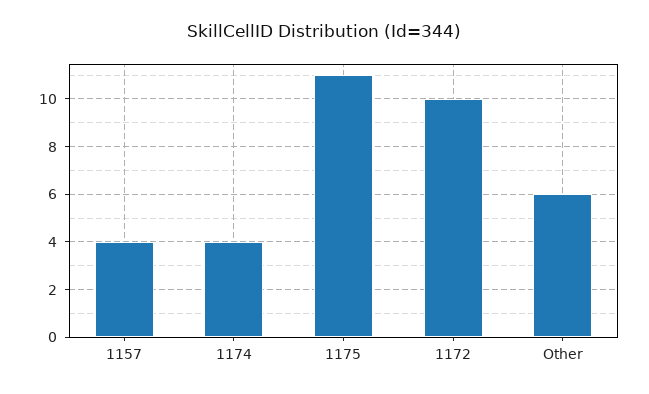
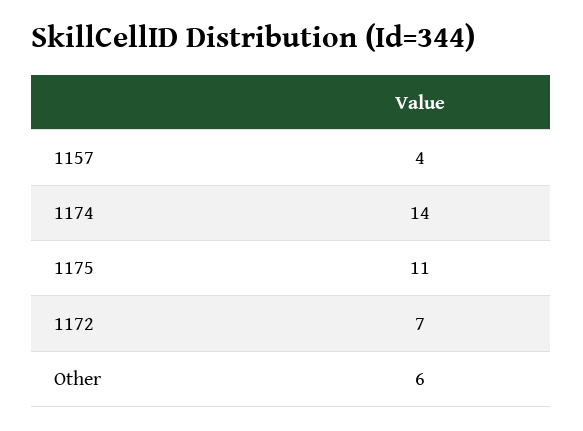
1174: 4 -> 14
1172: 10 -> 7

